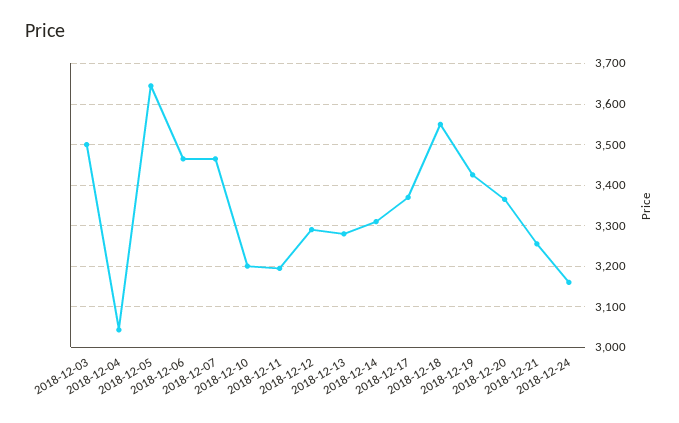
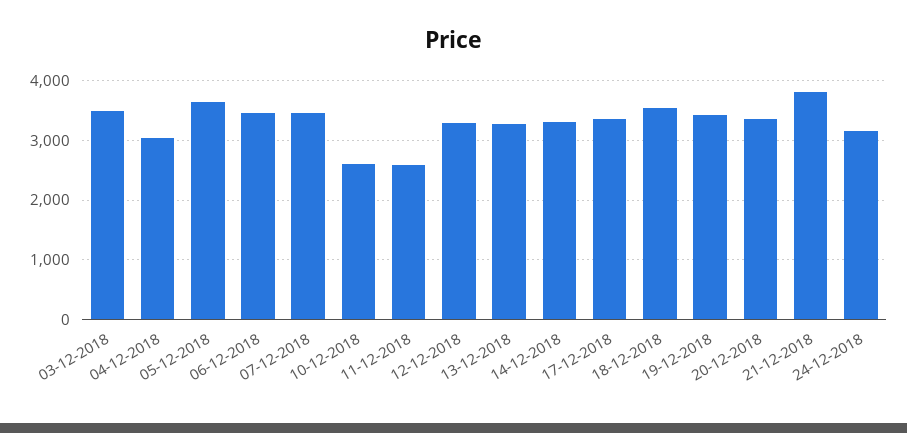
2018-12-10: 3200 -> 2600
2018-12-11: 3200 -> 2600
2018-12-21: 3260 -> 3800

